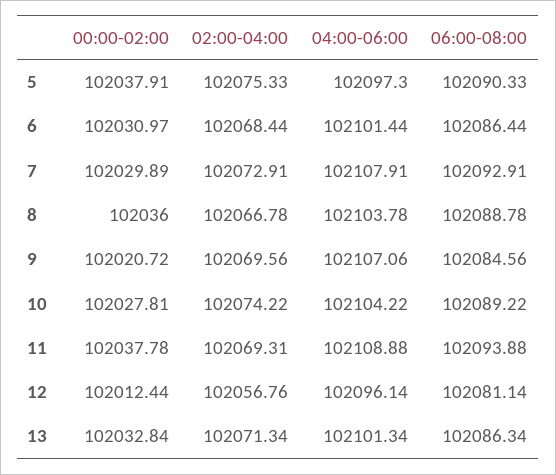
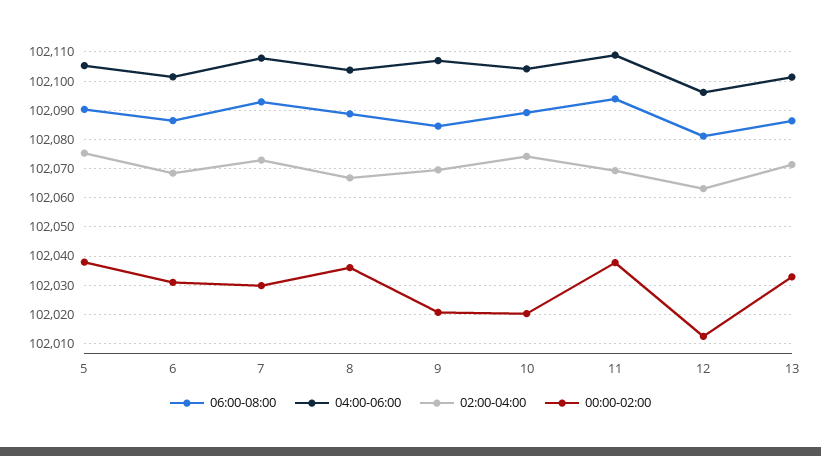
04:00-06:00, 5: 102097.3 -> 102105
00:00-02:00, 10: 102027.81 -> 102020
02:00-04:00, 12: 102056.76 -> 102062.5

